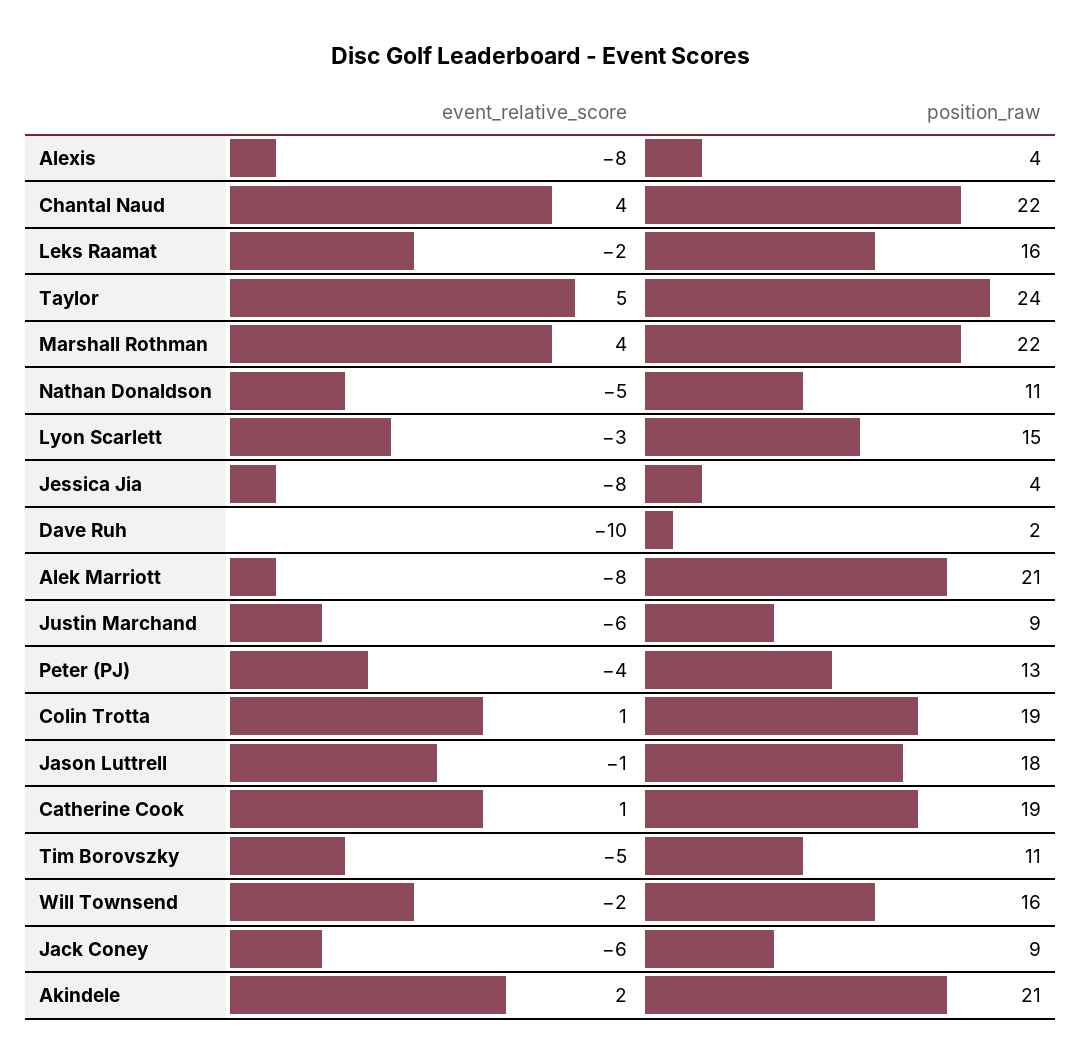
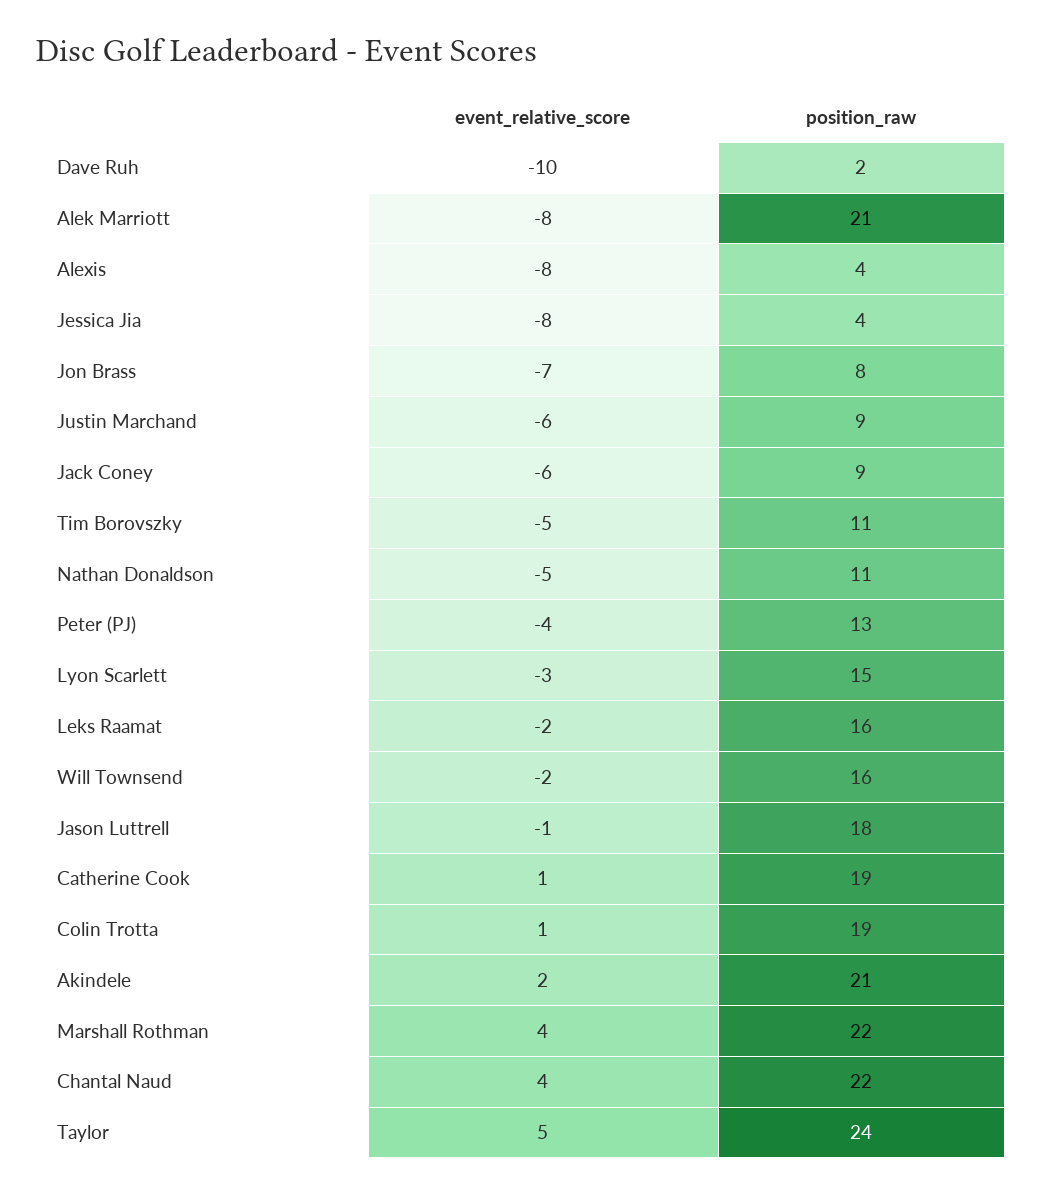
event_relative_score, Jon Brass: none -> -7
position_raw, Jon Brass: none -> 8

